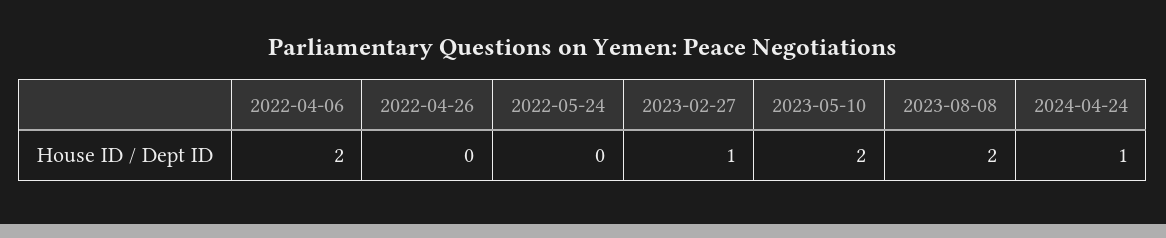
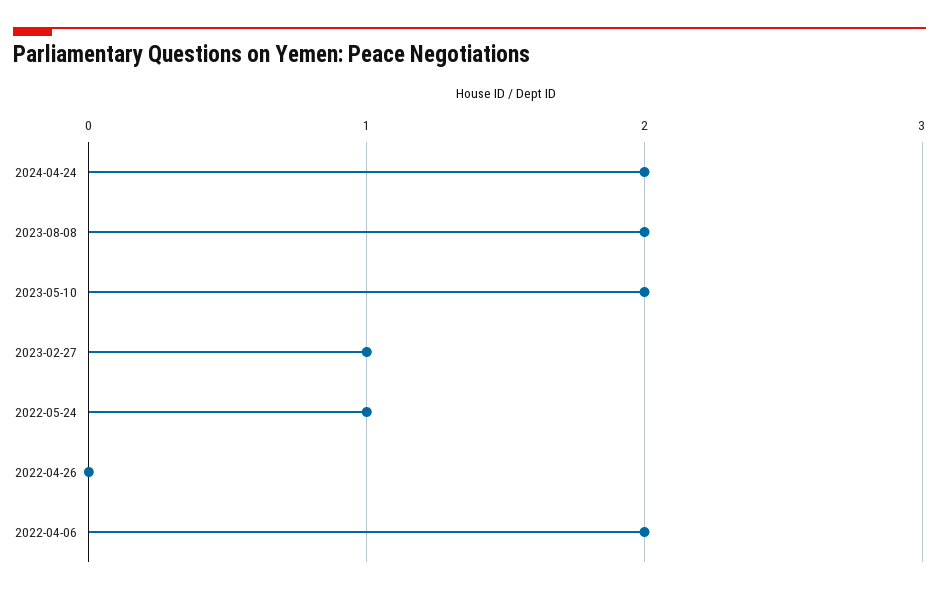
2022-05-24: 0 -> 1
2024-04-24: 1 -> 2

